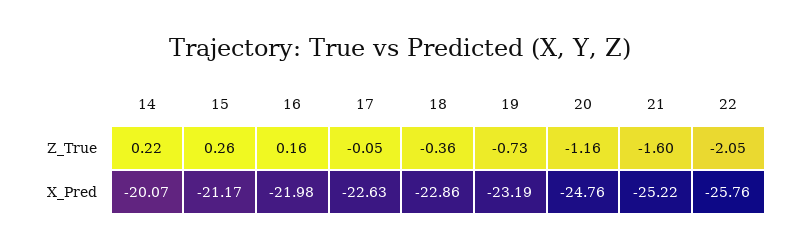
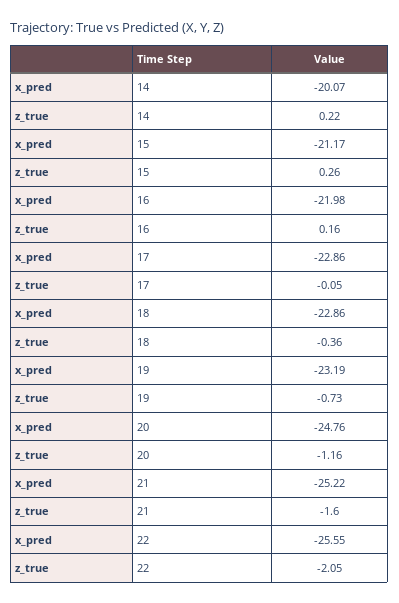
17, X_Pred: -22.63 -> -22.86
22, X_Pred: -25.76 -> -25.55

